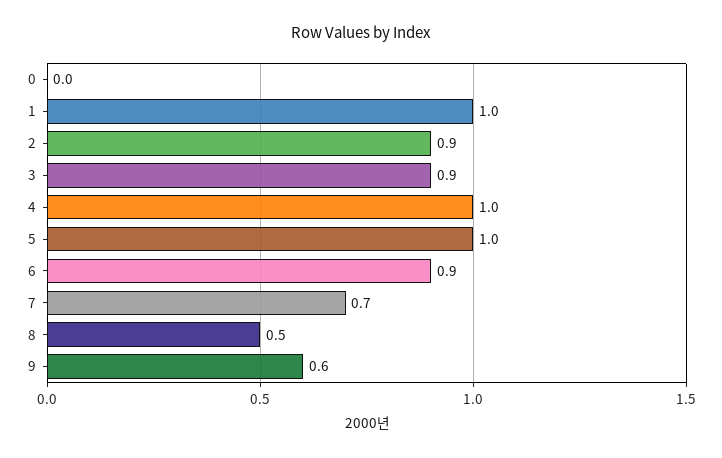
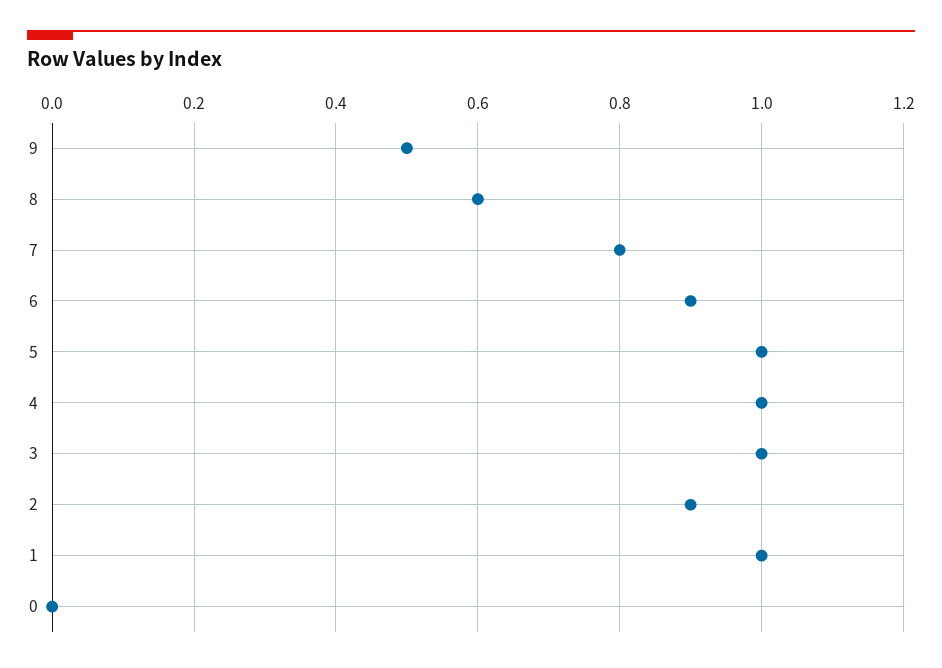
3: 0.9 -> 1
7: 0.7 -> 0.8
8: 0.5 -> 0.6
9: 0.6 -> 0.5

